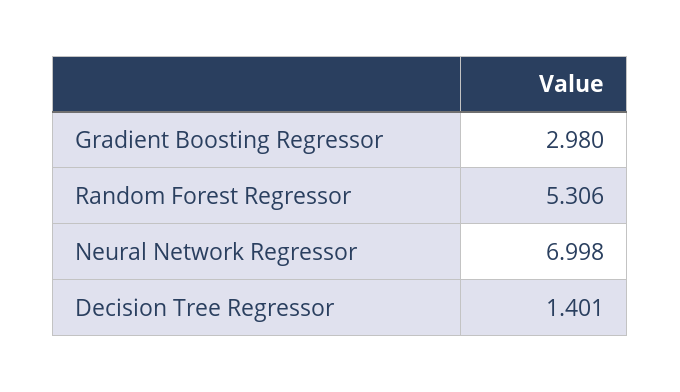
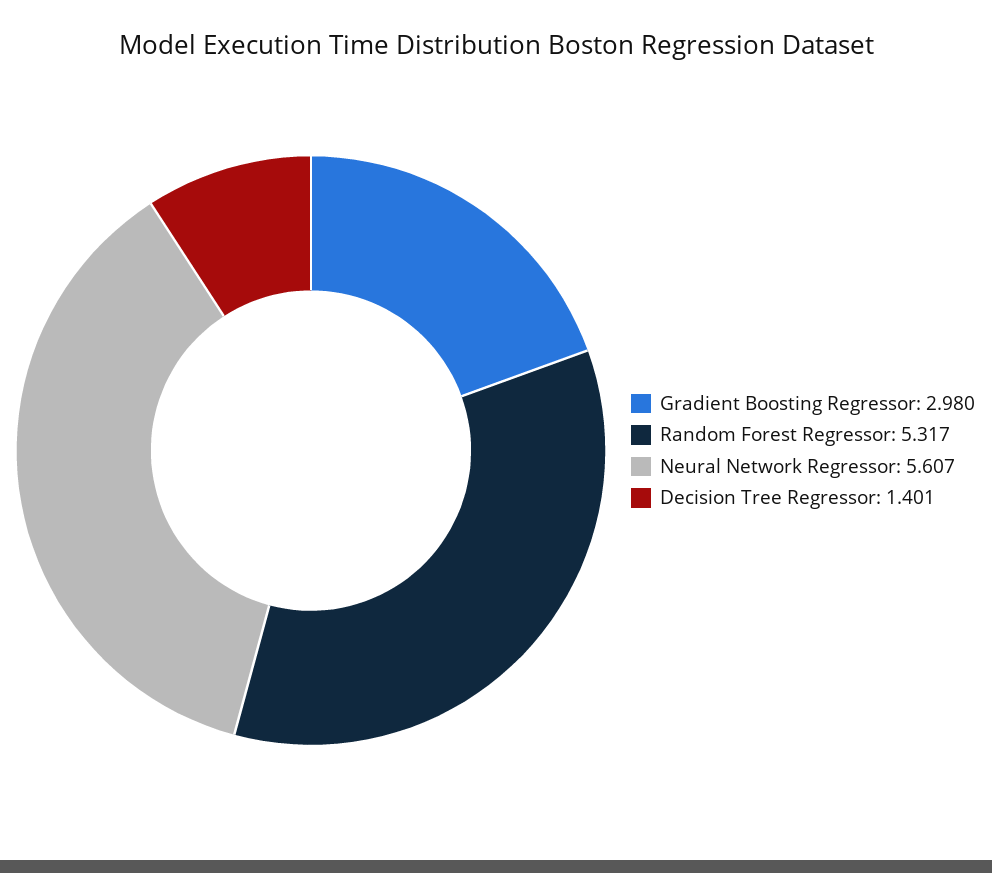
Random Forest Regressor: 5.306 -> 5.317
Neural Network Regressor: 6.998 -> 5.607

